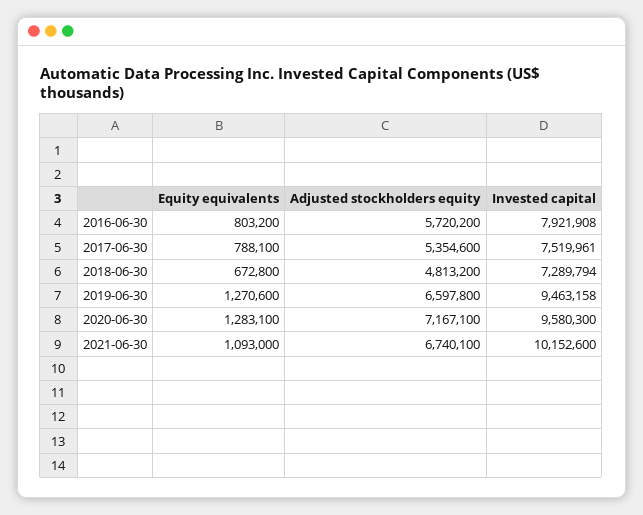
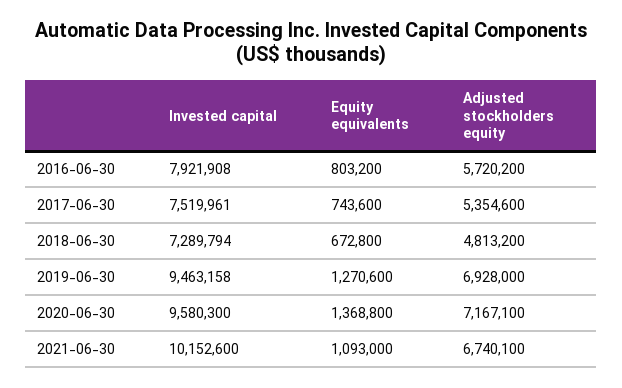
Equity equivalents, 2017-06-30: 788100 -> 743600
Adjusted stockholders equity, 2019-06-30: 6597800 -> 6928000
Equity equivalents, 2020-06-30: 1283100 -> 1368800

